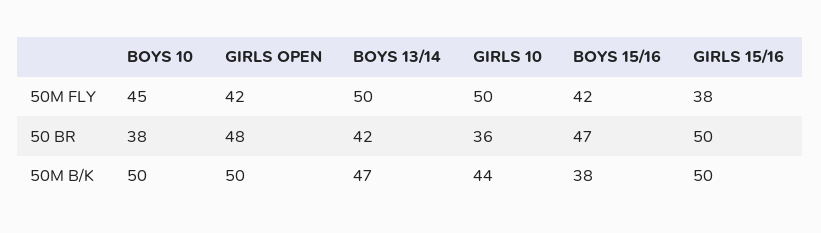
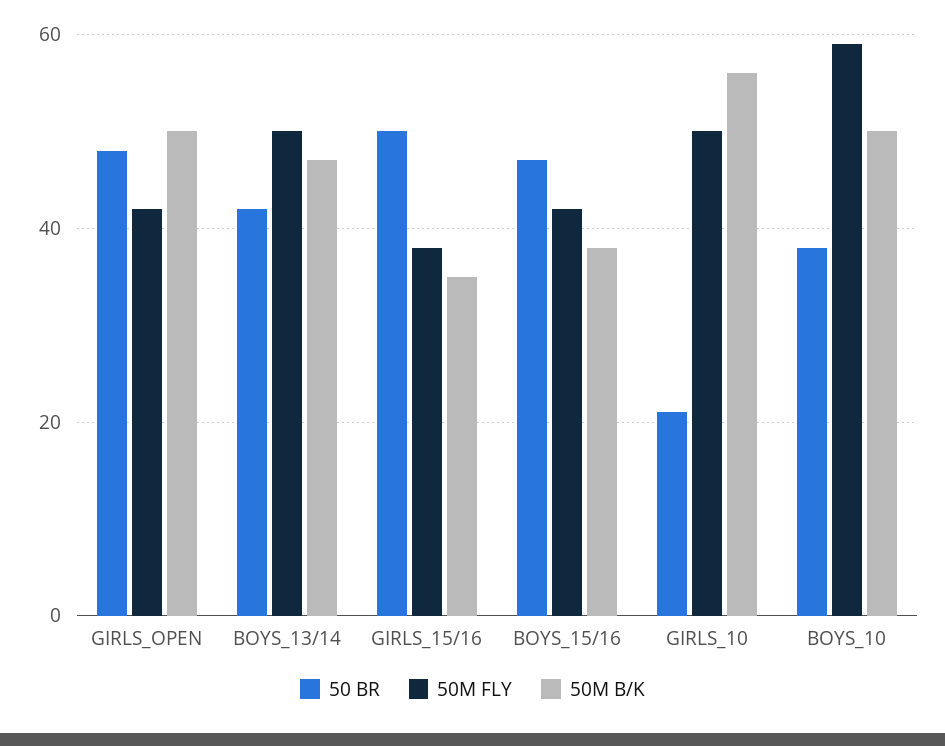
50M FLY, BOYS 10: 45 -> 60
50 BR, GIRLS 10: 36 -> 20
50M B/K, GIRLS 10: 44 -> 55
50M B/K, GIRLS 15/16: 50 -> 35

